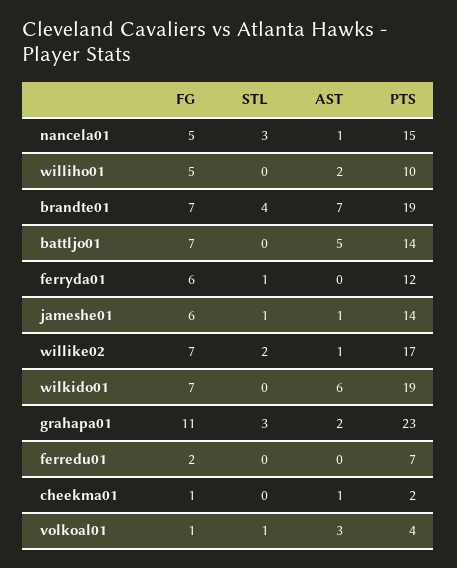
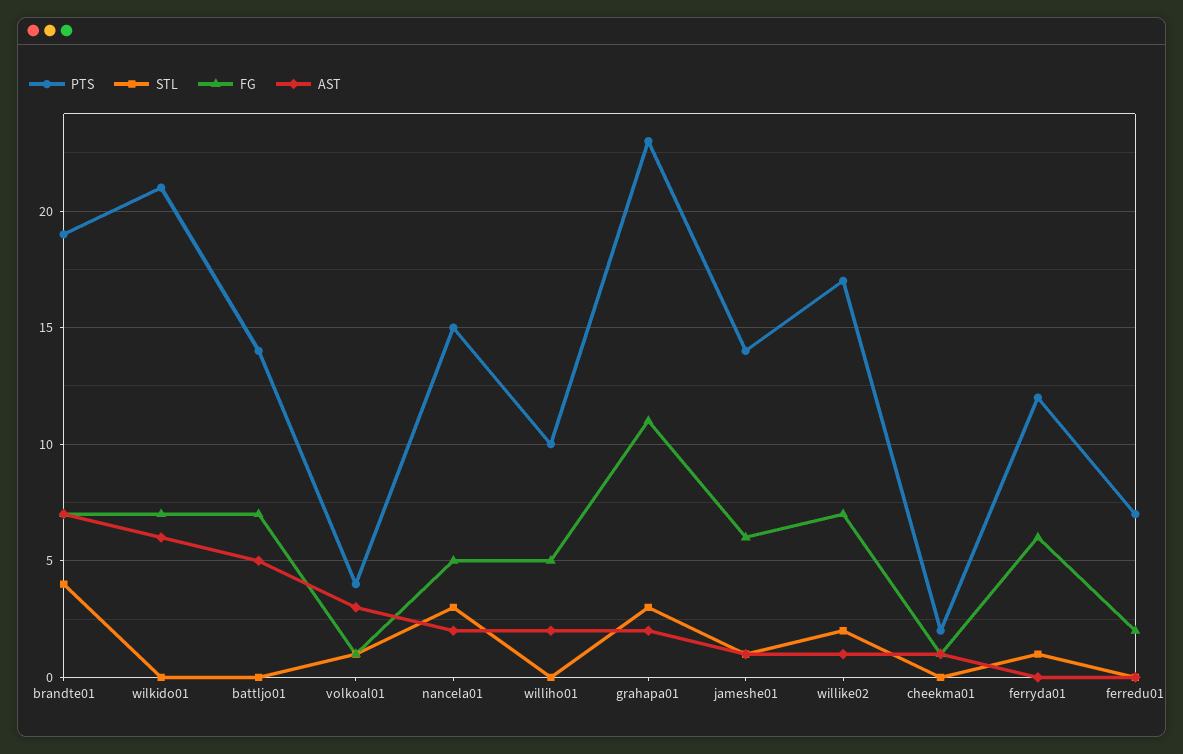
AST, nancela01: 1 -> 2
PTS, wilkido01: 19 -> 21

